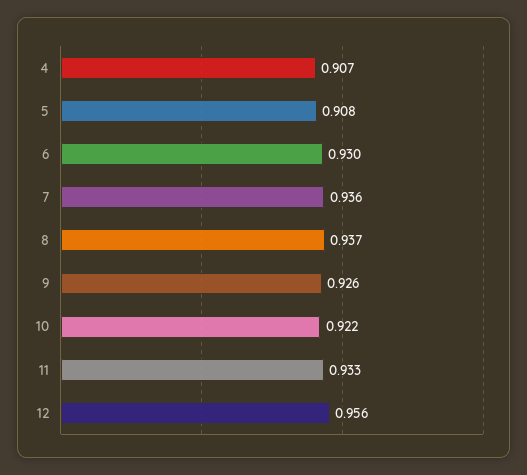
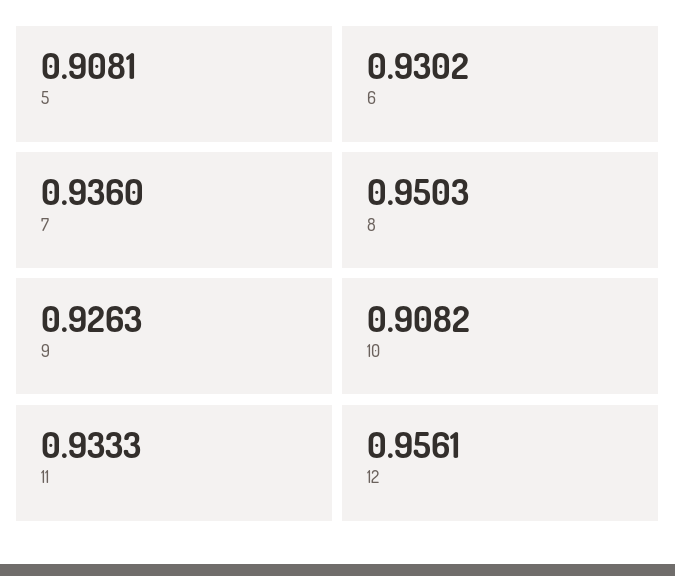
4: 0.907 -> none
8: 0.937 -> 0.9503
10: 0.922 -> 0.9082

